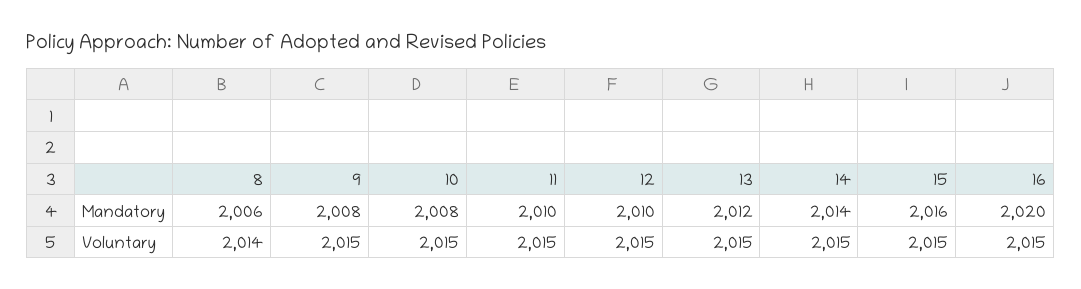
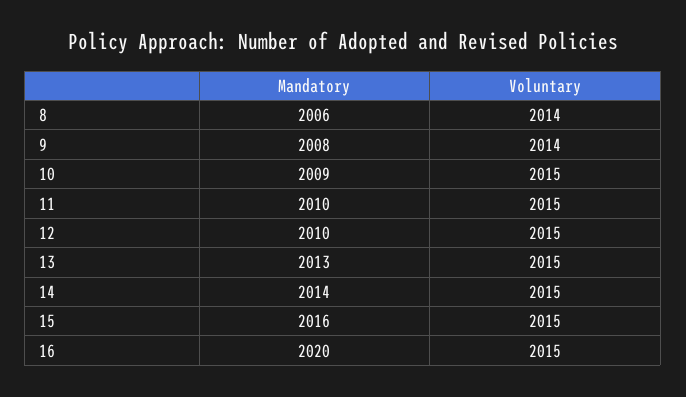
10, Mandatory: 2008 -> 2009
13, Mandatory: 2012 -> 2013
9, Voluntary: 2015 -> 2014

